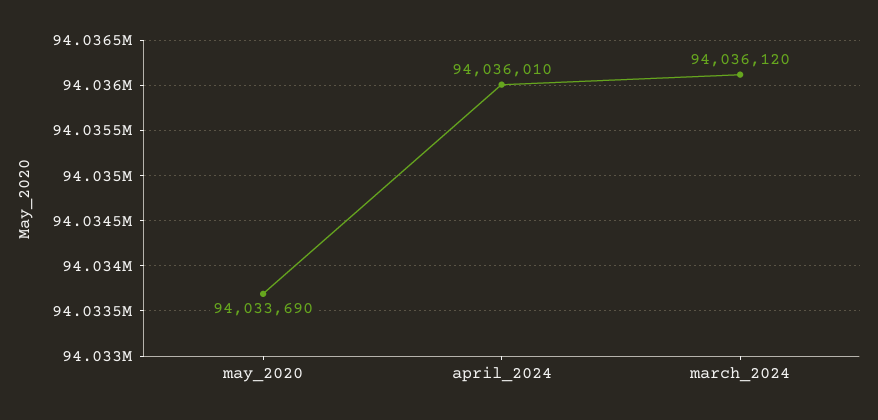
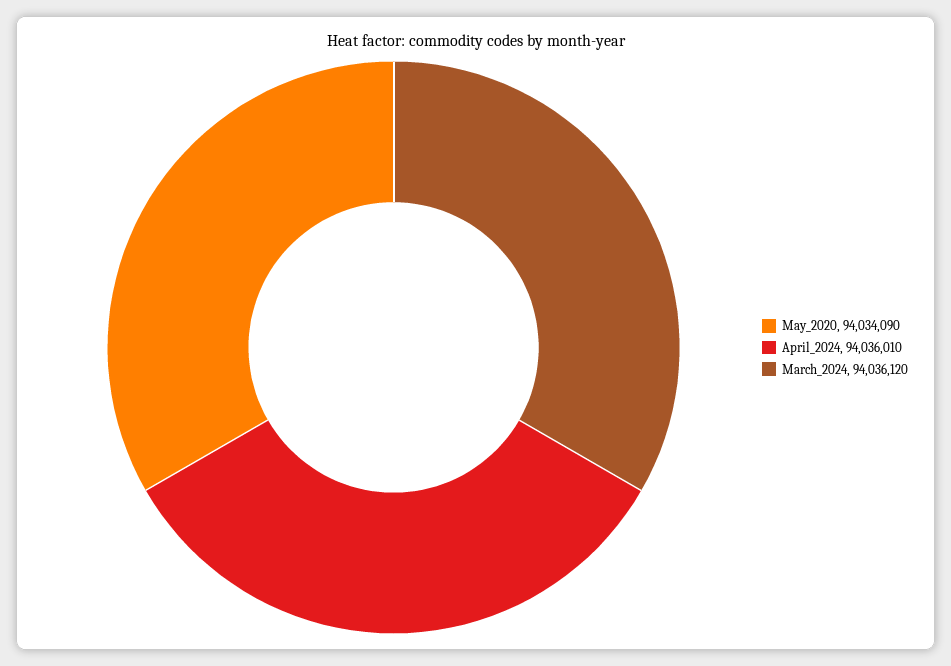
may_2020: 94033690 -> 94034090

